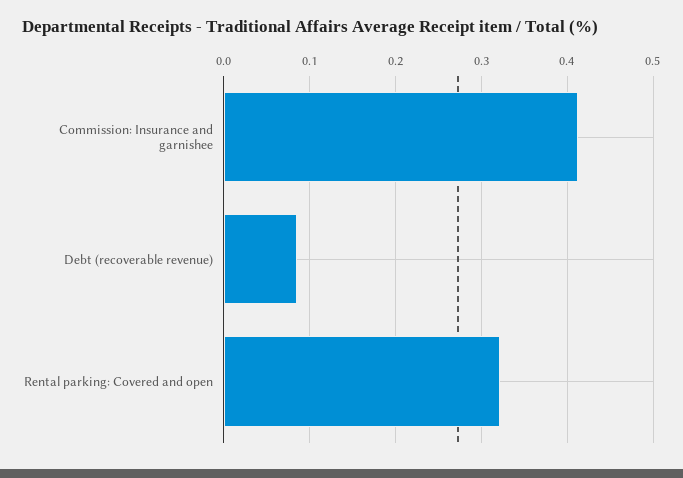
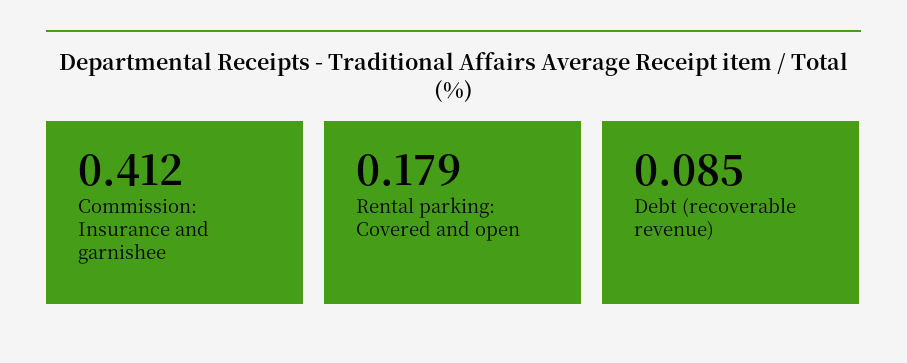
Rental parking: Covered and open: 0.32 -> 0.179

